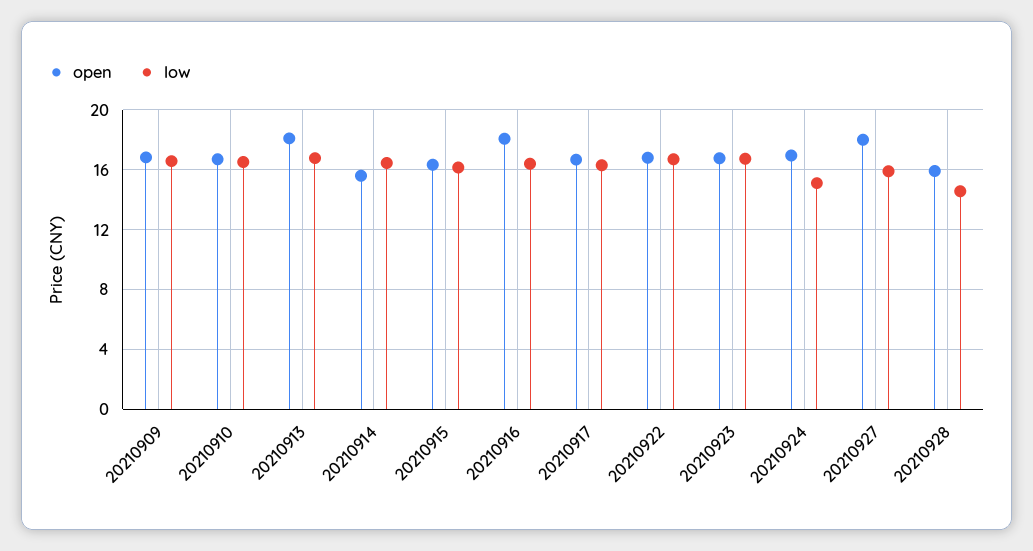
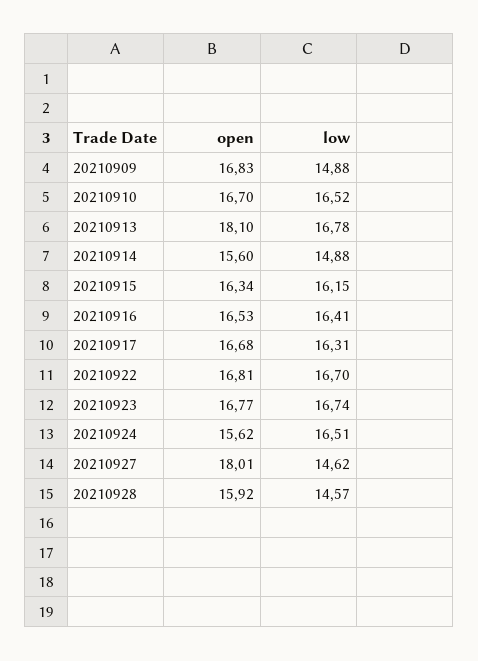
low, 20210909: 16.5 -> 14.88
low, 20210914: 16.5 -> 14.88
open, 20210916: 18 -> 16.53
open, 20210924: 17 -> 15.62
low, 20210924: 15 -> 16.51
low, 20210927: 16 -> 14.62

